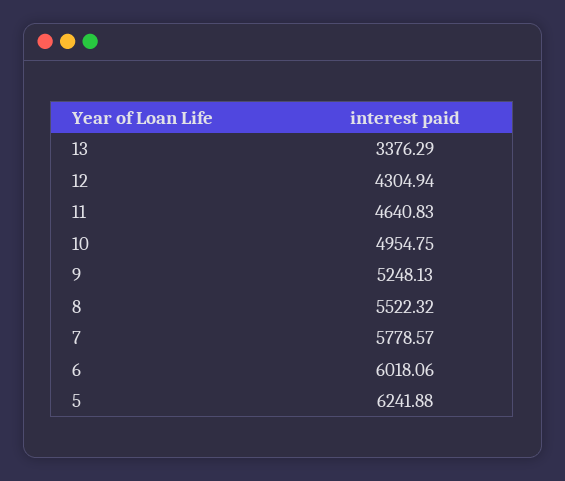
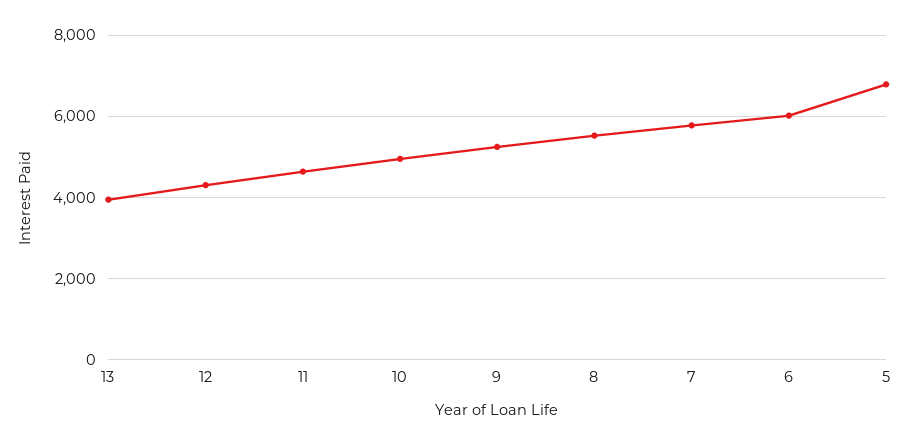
13: 3376.29 -> 4000
5: 6241.88 -> 6800

